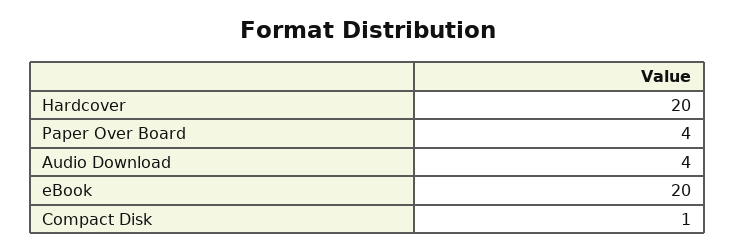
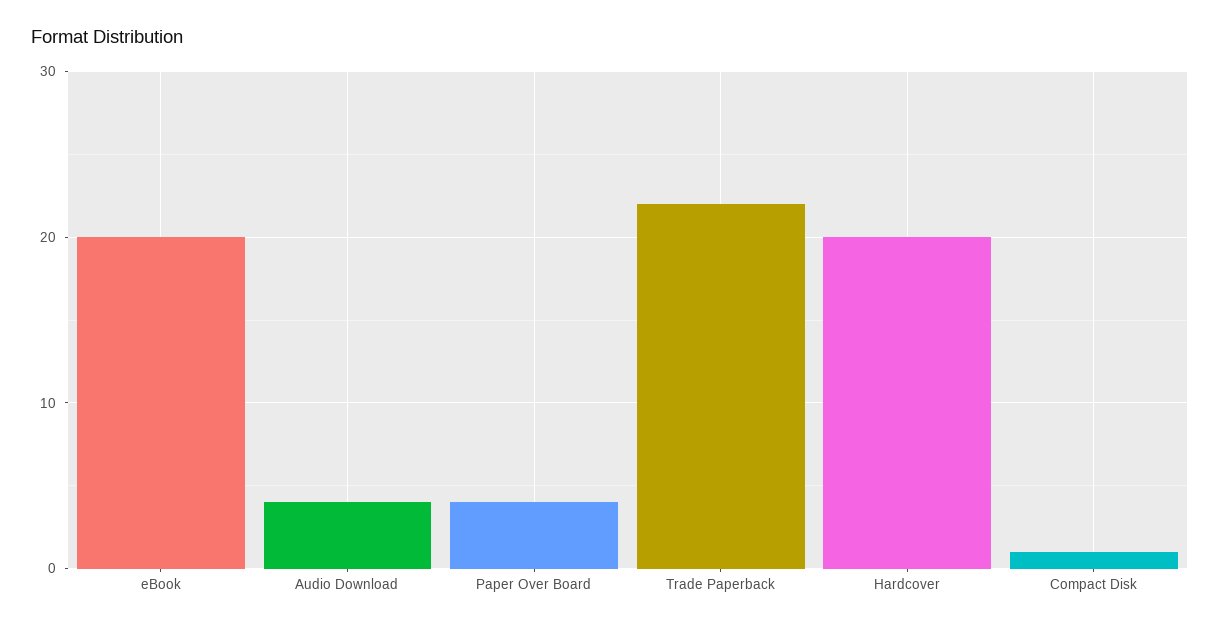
Trade Paperback: none -> 22

